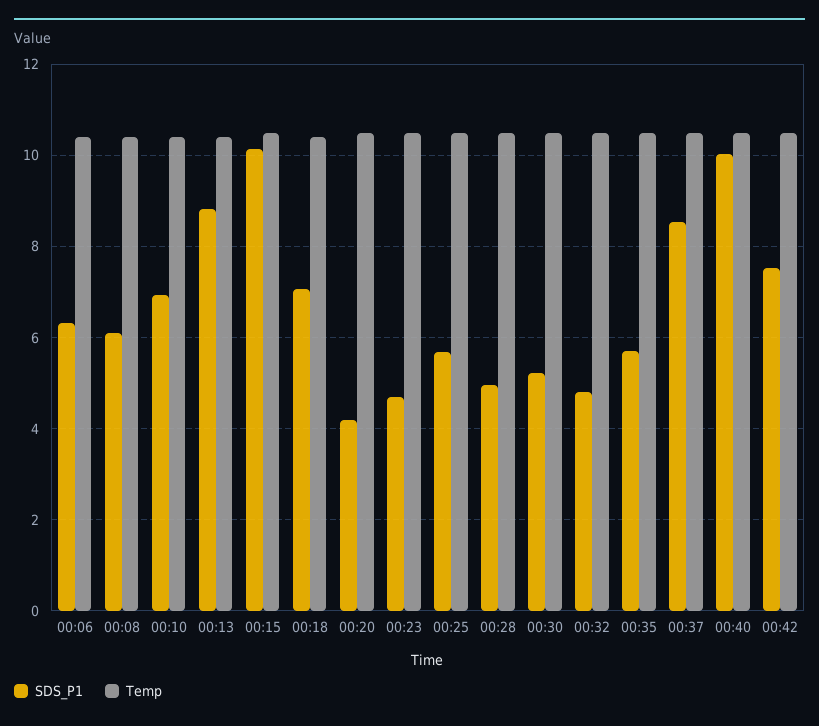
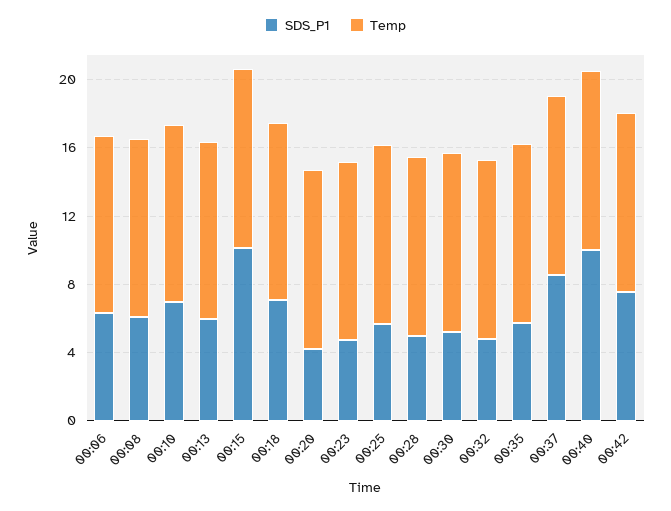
SDS_P1, 00:13: 8.8 -> 6

